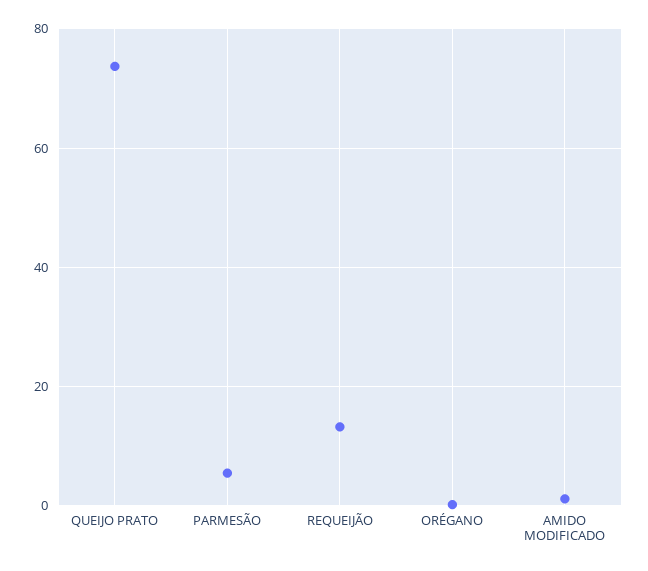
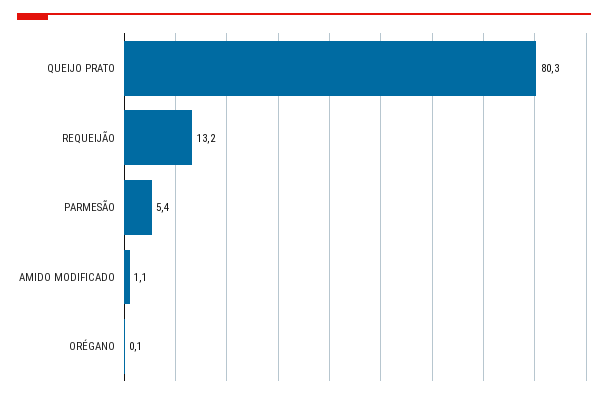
QUEIJO PRATO: 74 -> 80.3

